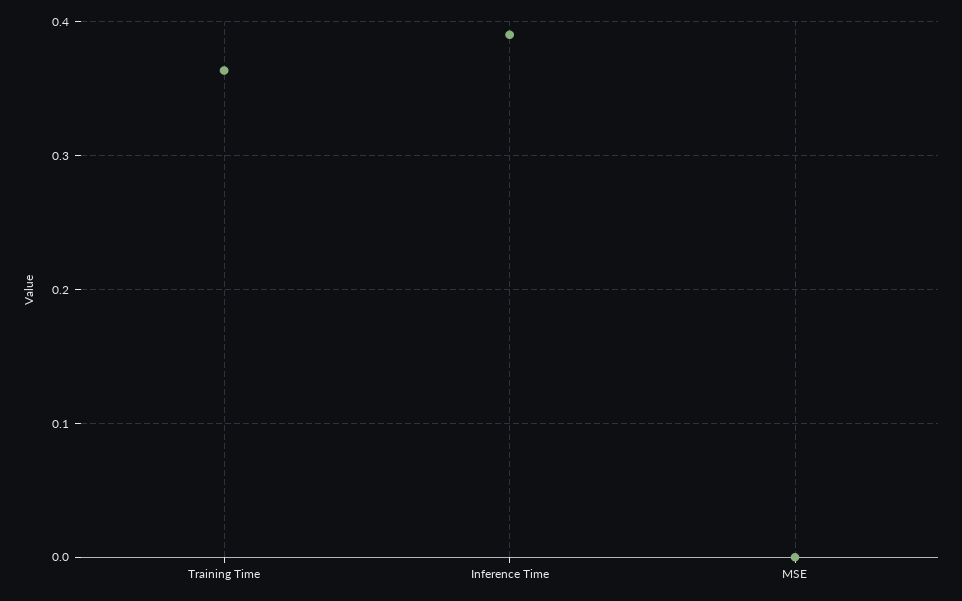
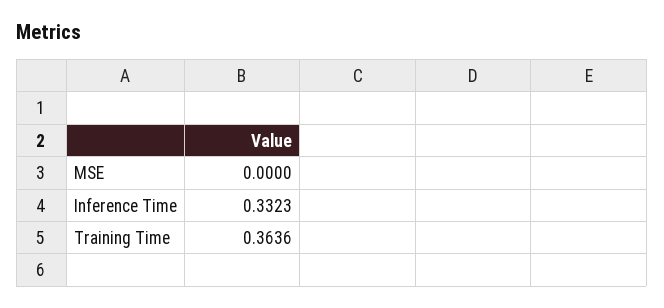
Inference Time: 0.39 -> 0.3323

